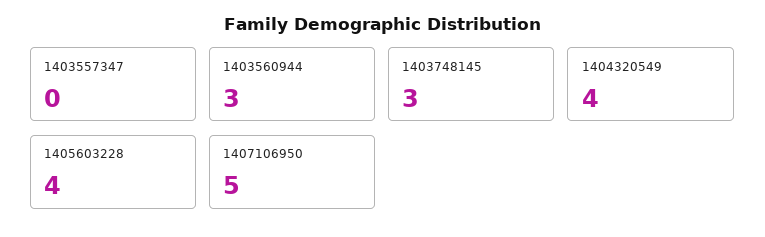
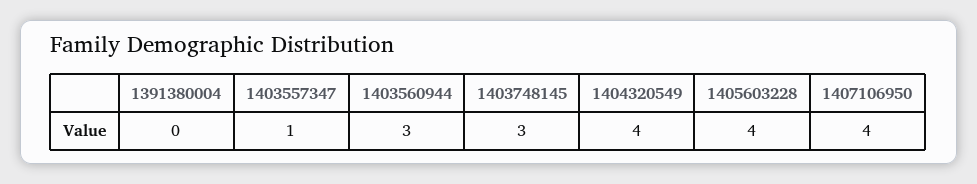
1403557347: 0 -> 1
1407106950: 5 -> 4
1391380004: none -> 0

